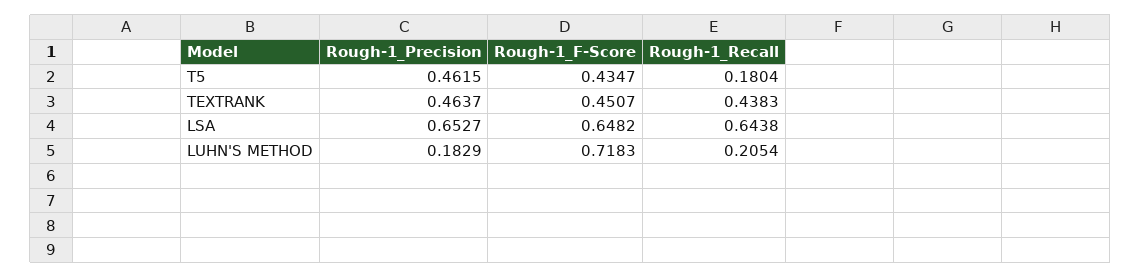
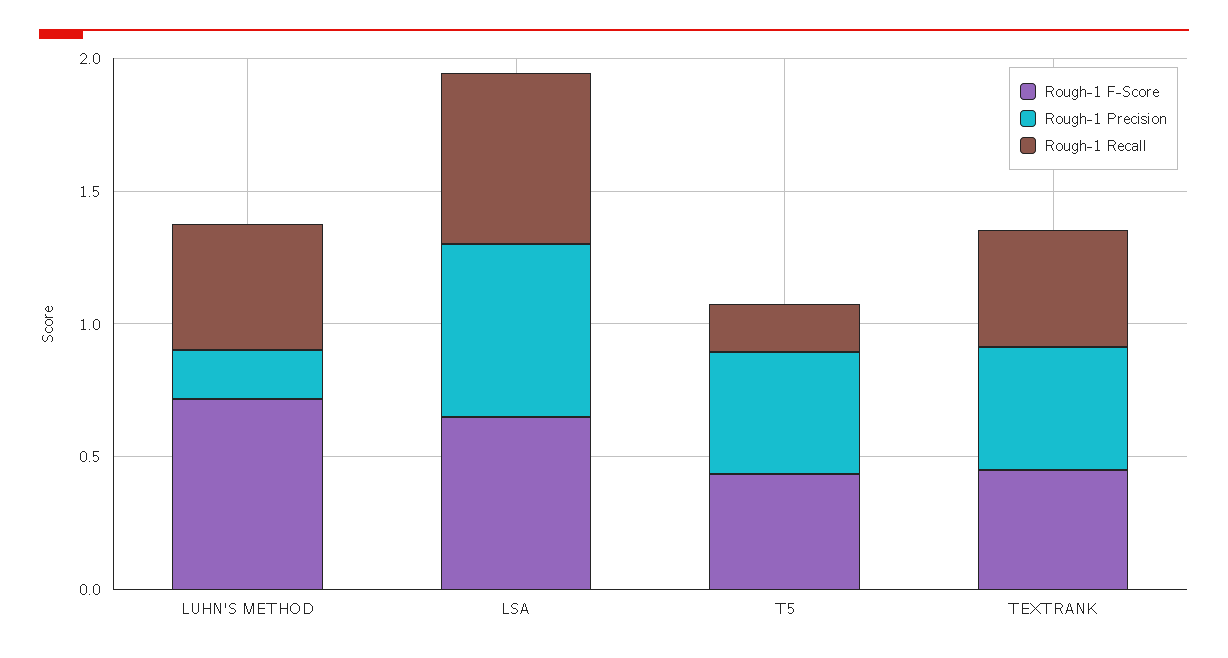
Rough-1_Recall, LUHN'S METHOD: 0.2054 -> 0.5

